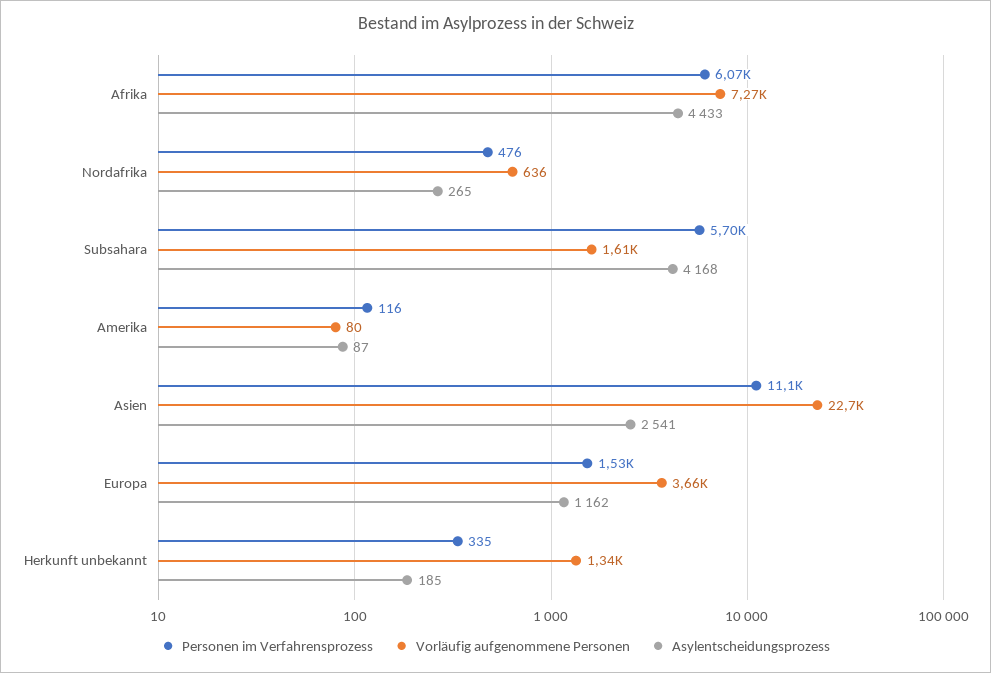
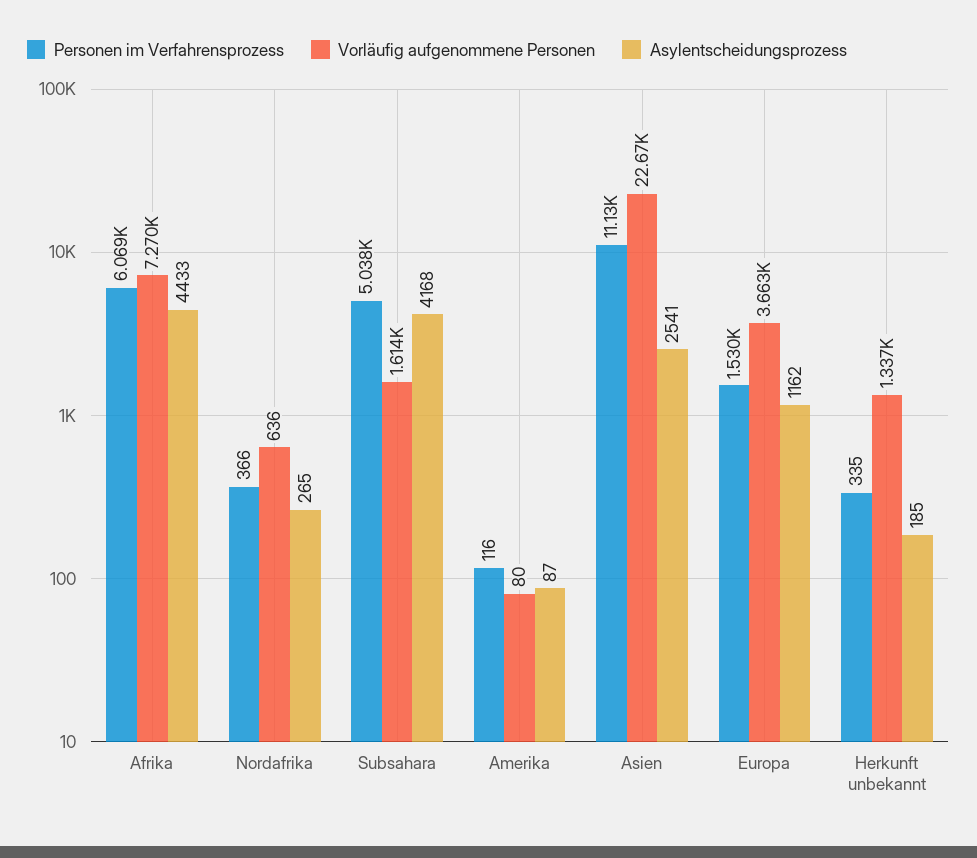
Personen im Verfahrensprozess, Nordafrika: 476 -> 366
Personen im Verfahrensprozess, Subsahara: 5700 -> 5038

